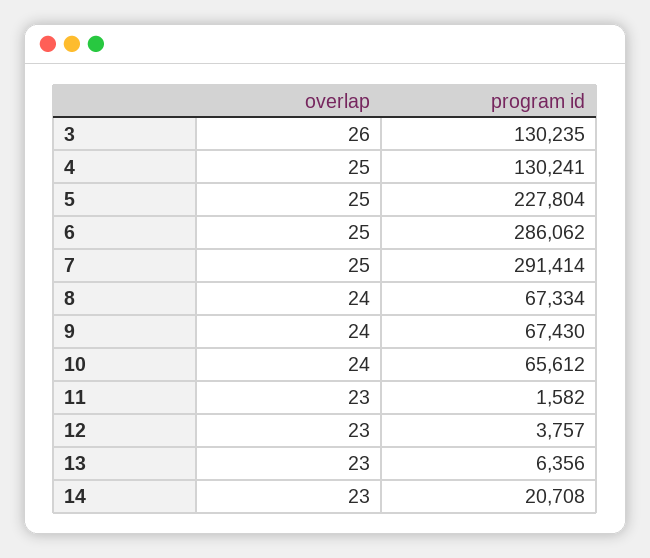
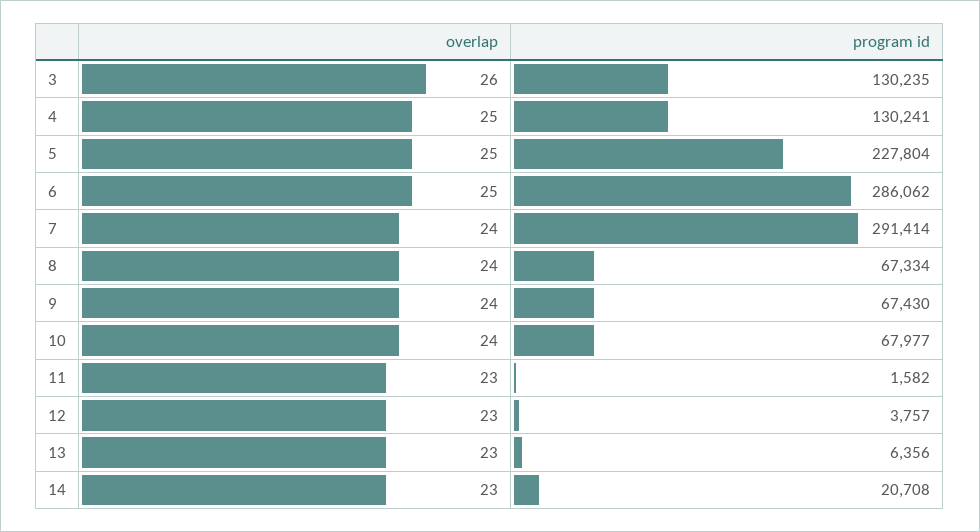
overlap, 7: 25 -> 24
program id, 10: 65612 -> 67977

